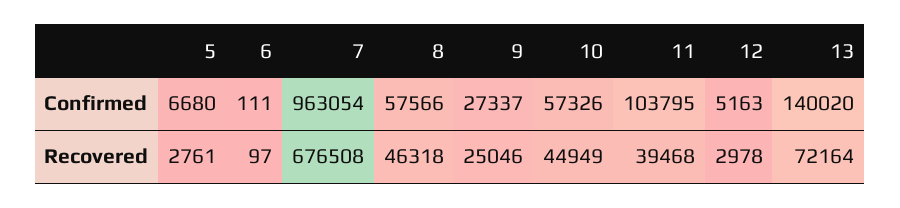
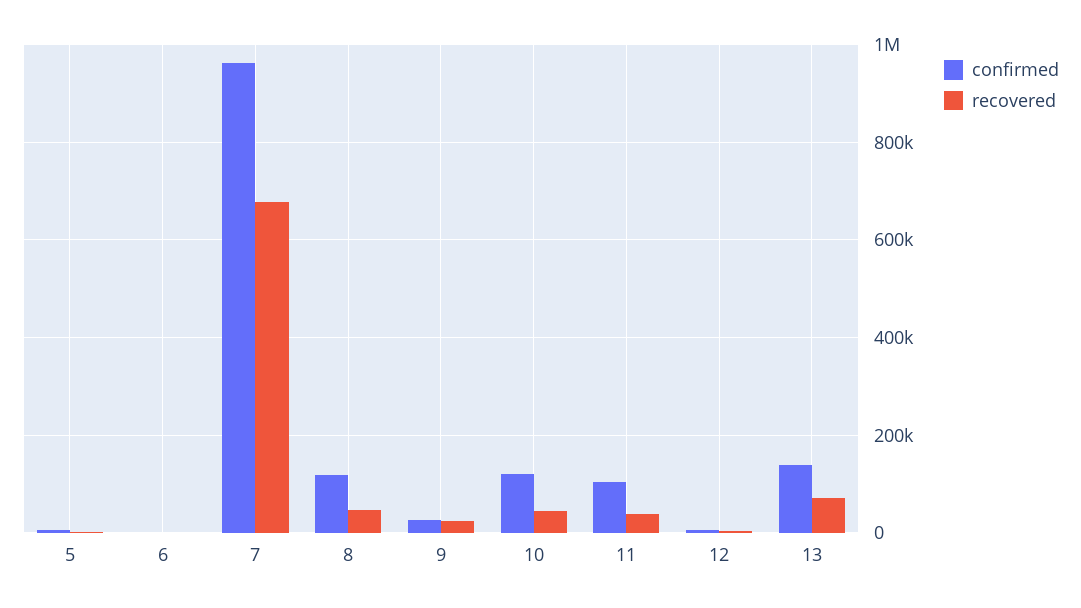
Confirmed, 8: 57566 -> 120000
Confirmed, 10: 57326 -> 120000

